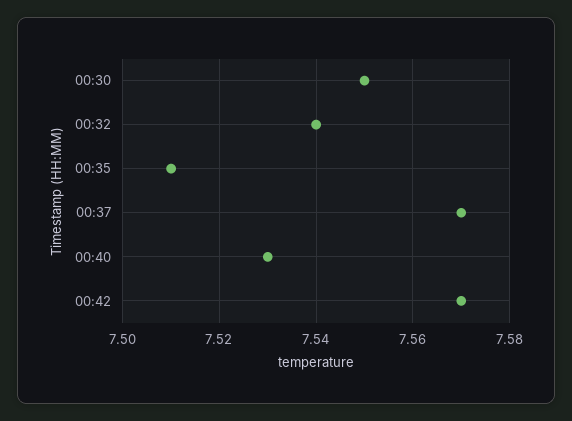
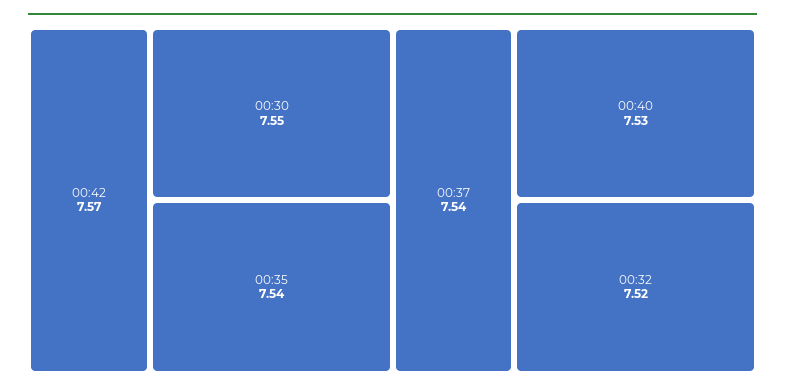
00:32: 7.54 -> 7.52
00:35: 7.51 -> 7.54
00:37: 7.57 -> 7.54

